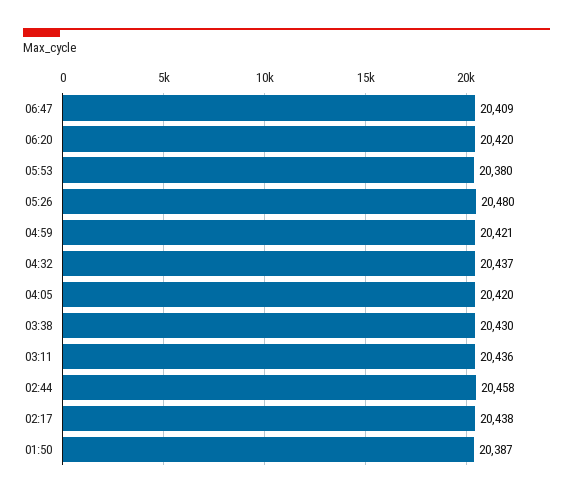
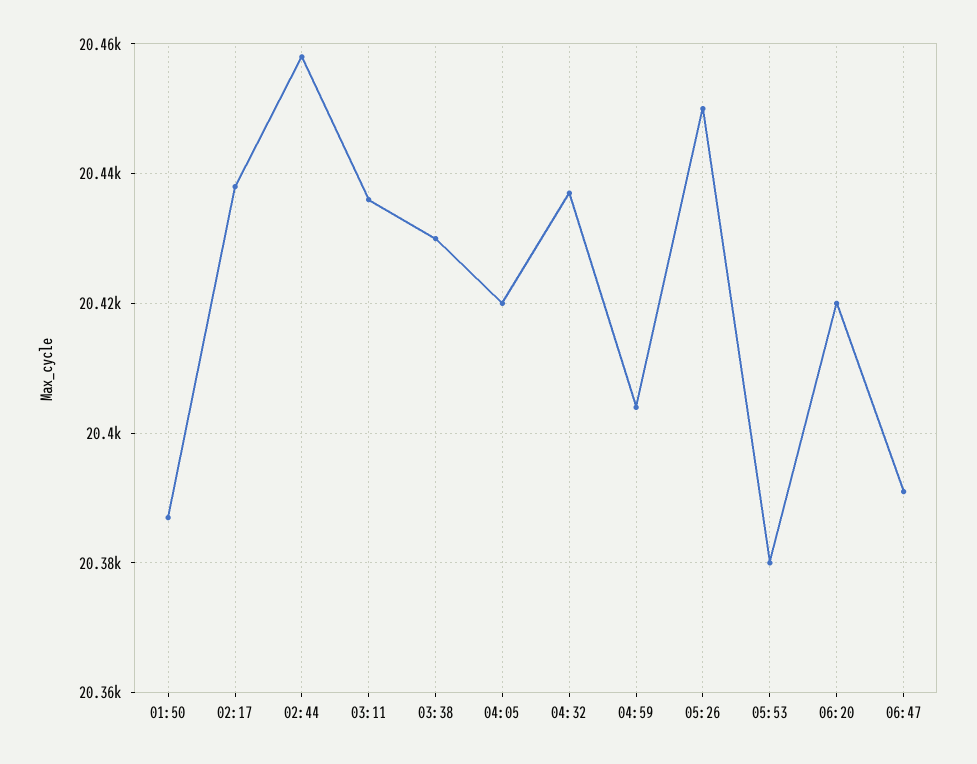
06:47: 20409 -> 20390
05:26: 20480 -> 20450
04:59: 20421 -> 20405

